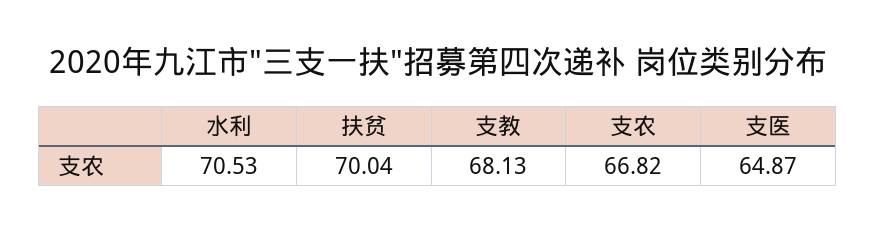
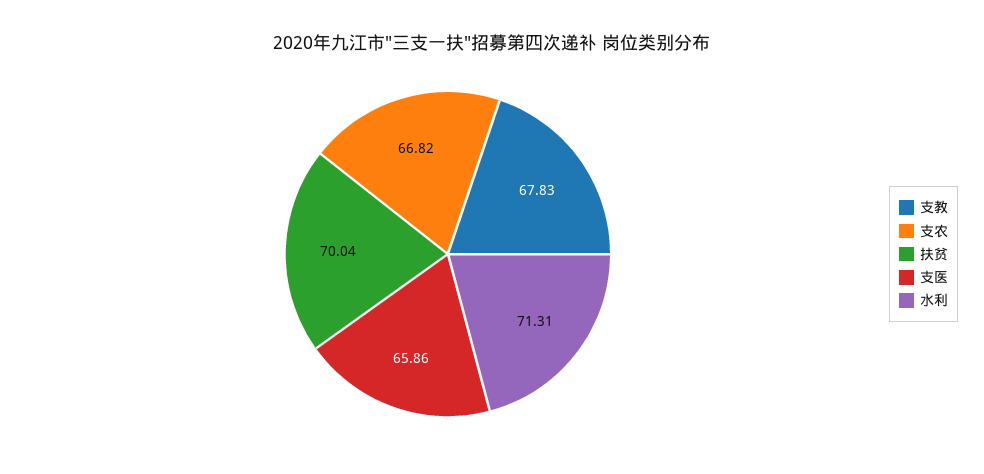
水利: 70.53 -> 71.31
支教: 68.13 -> 67.83
支医: 64.87 -> 65.86

